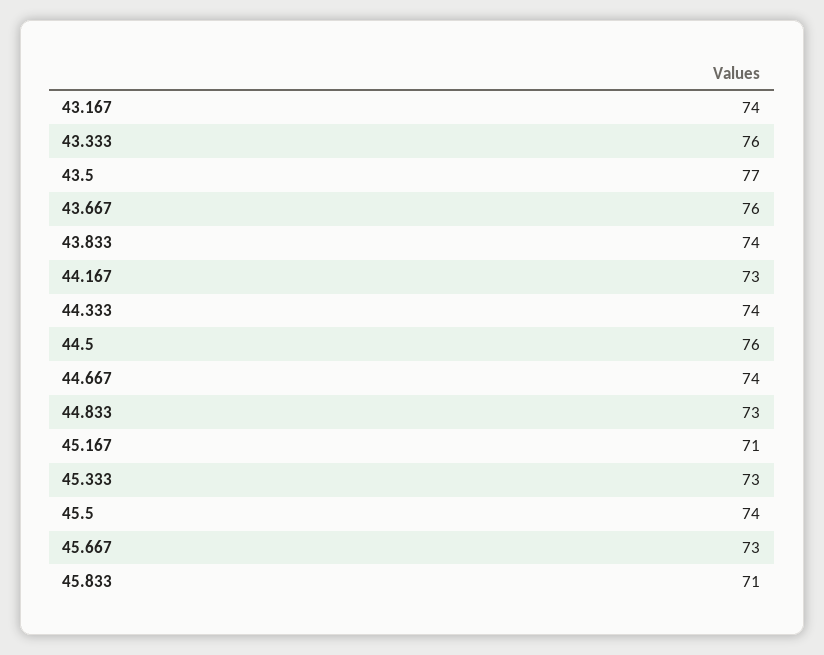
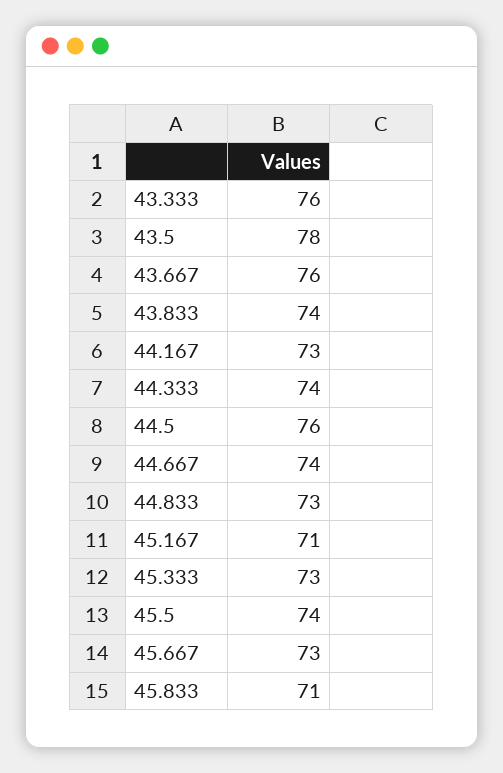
43.167: 74 -> none
43.5: 77 -> 78

